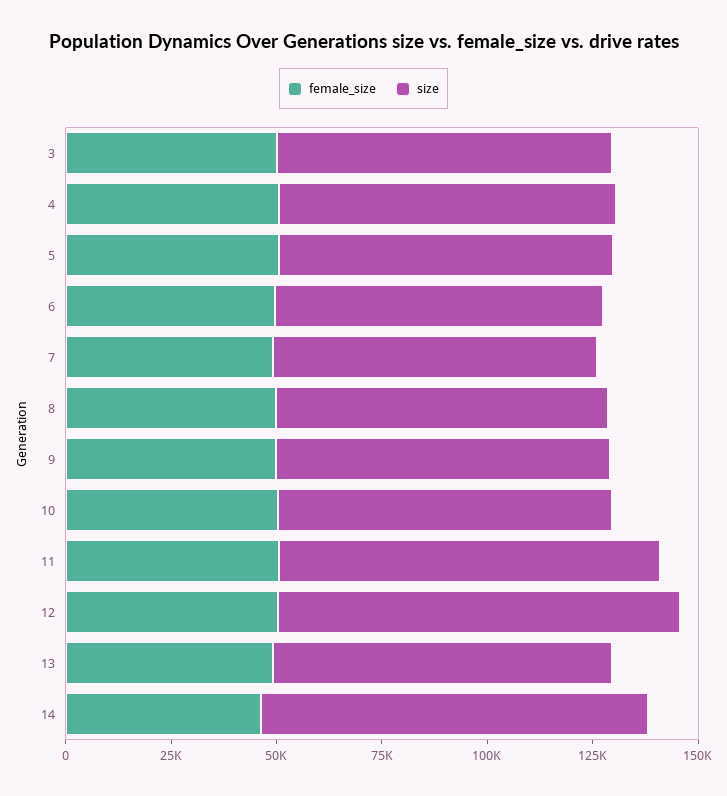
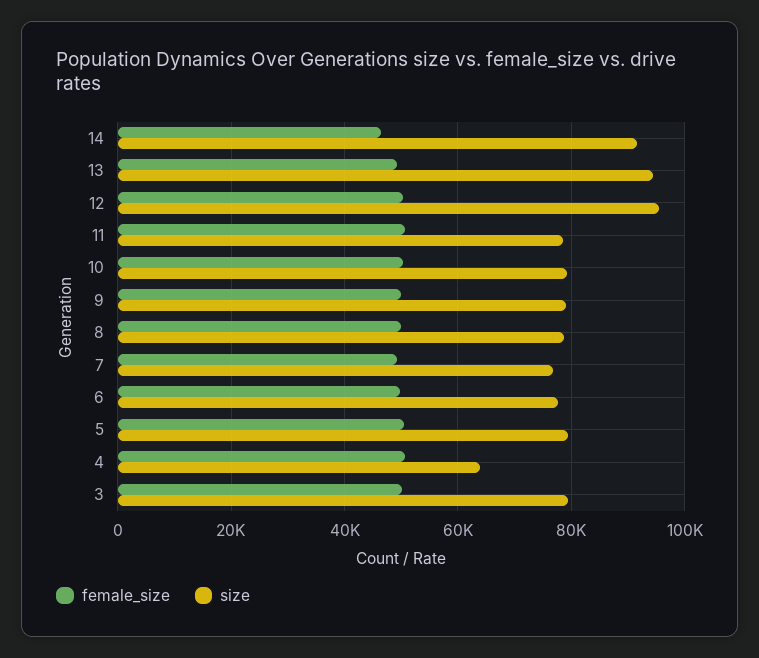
size, 4: 80000 -> 64000
size, 11: 90000 -> 78000
size, 13: 80000 -> 94000

